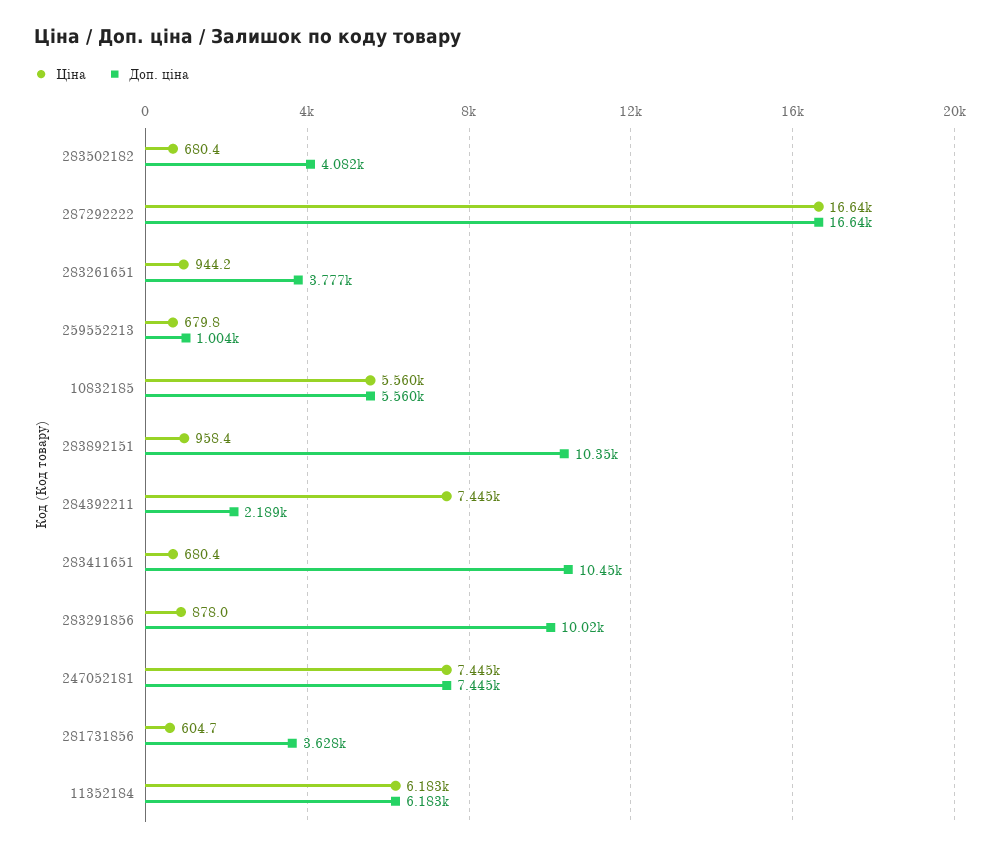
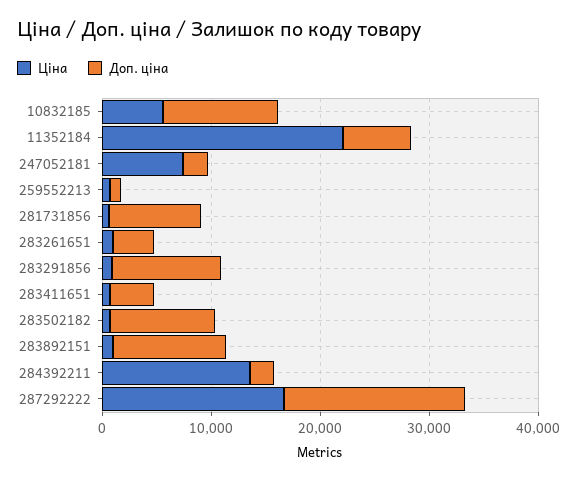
Доп. ціна, 283502182: 4082 -> 10000
Доп. ціна, 10832185: 5560 -> 10000
Ціна, 284392211: 7445 -> 14000
Доп. ціна, 283411651: 10450 -> 4000
Доп. ціна, 247052181: 7445 -> 2000
Доп. ціна, 281731856: 3628 -> 8000
Ціна, 11352184: 6183 -> 22000

